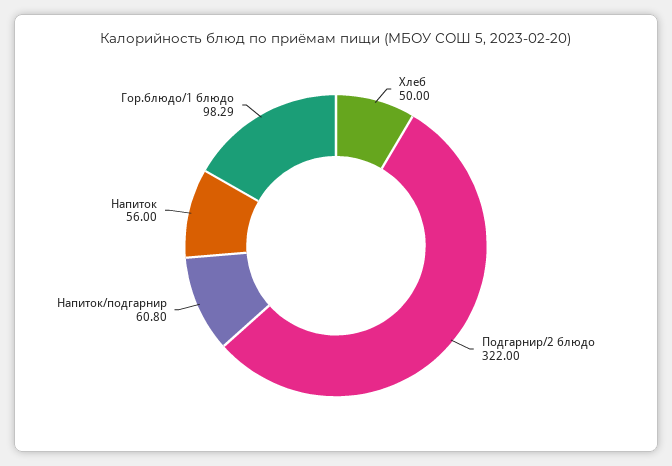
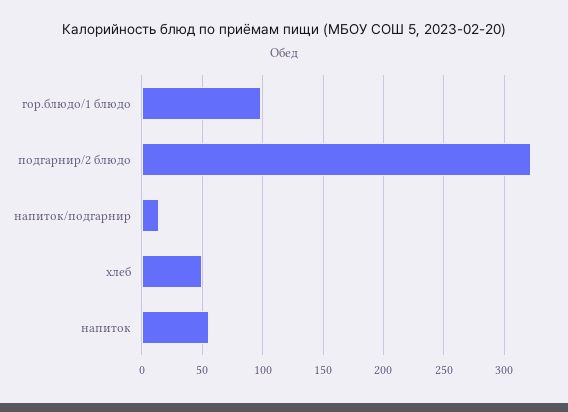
Напиток/подгарнир: 60.8 -> 15

